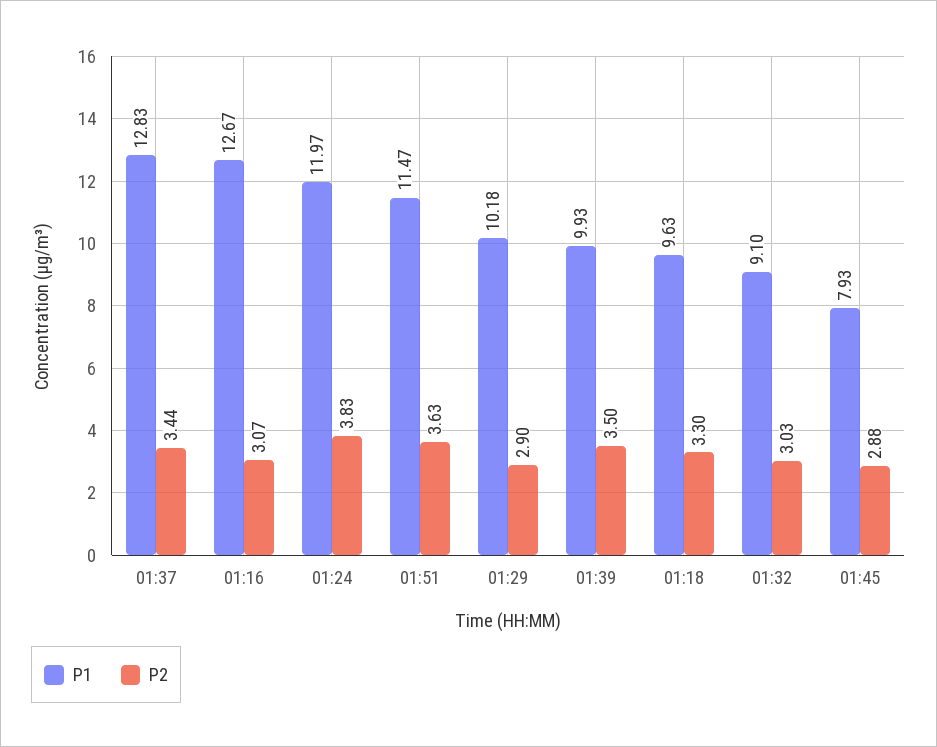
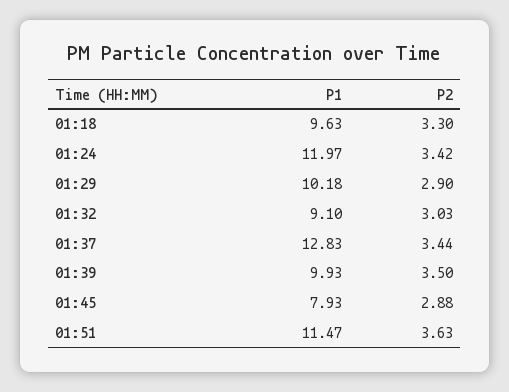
P1, 01:16: 12.67 -> none
P2, 01:16: 3.07 -> none
P2, 01:24: 3.83 -> 3.42

